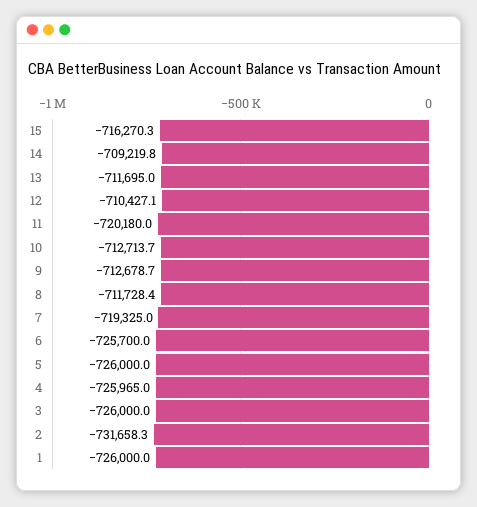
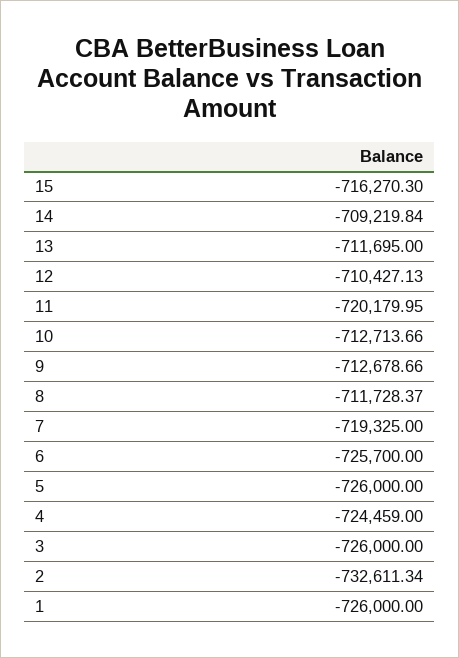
4: -725965 -> -724459
2: -731658.3 -> -732611.34

